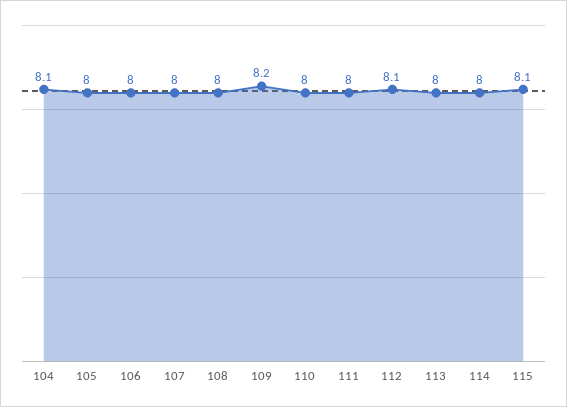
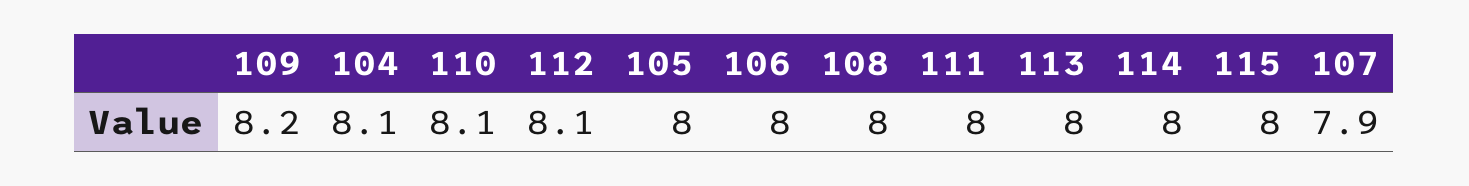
107: 8 -> 7.9
110: 8 -> 8.1
115: 8.1 -> 8

